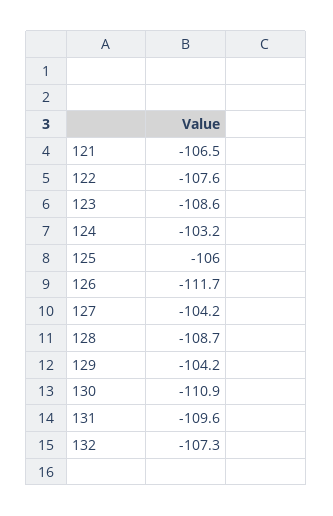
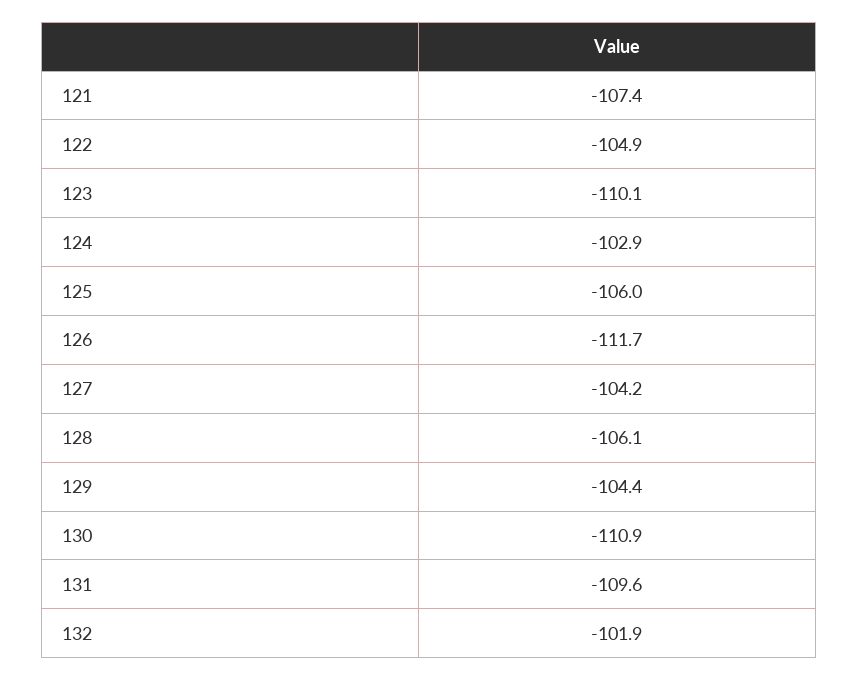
121: -106.5 -> -107.4
122: -107.6 -> -104.9
123: -108.6 -> -110.1
124: -103.2 -> -102.9
128: -108.7 -> -106.1
129: -104.2 -> -104.4
132: -107.3 -> -101.9

